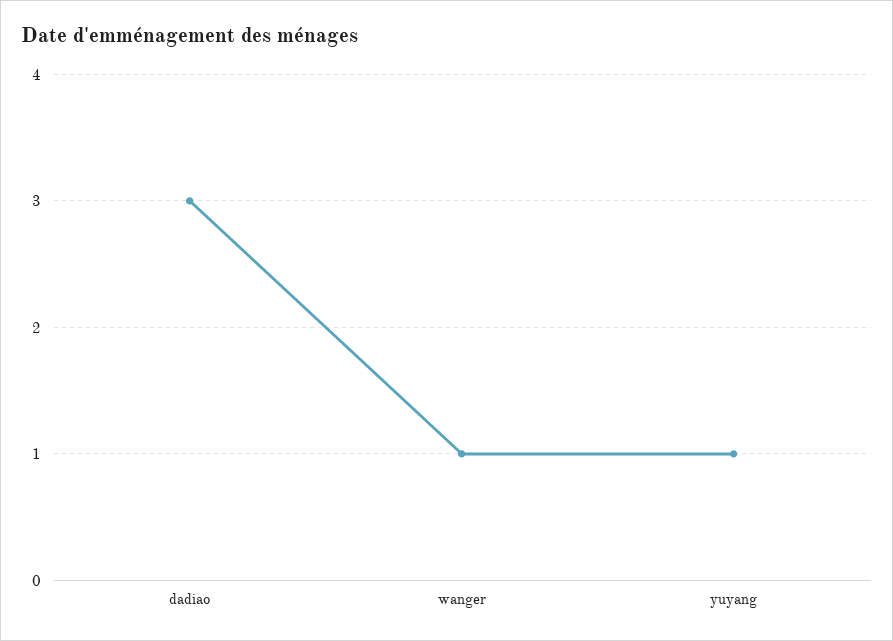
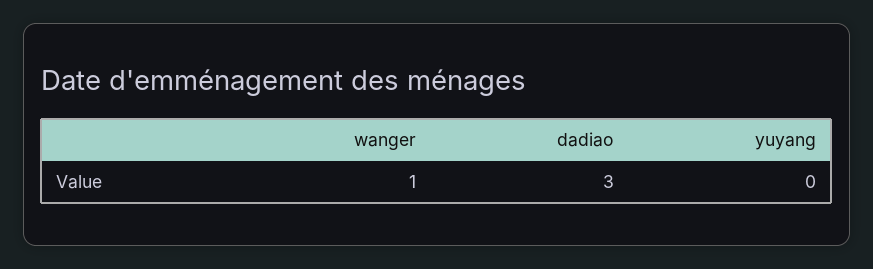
yuyang: 1 -> 0

